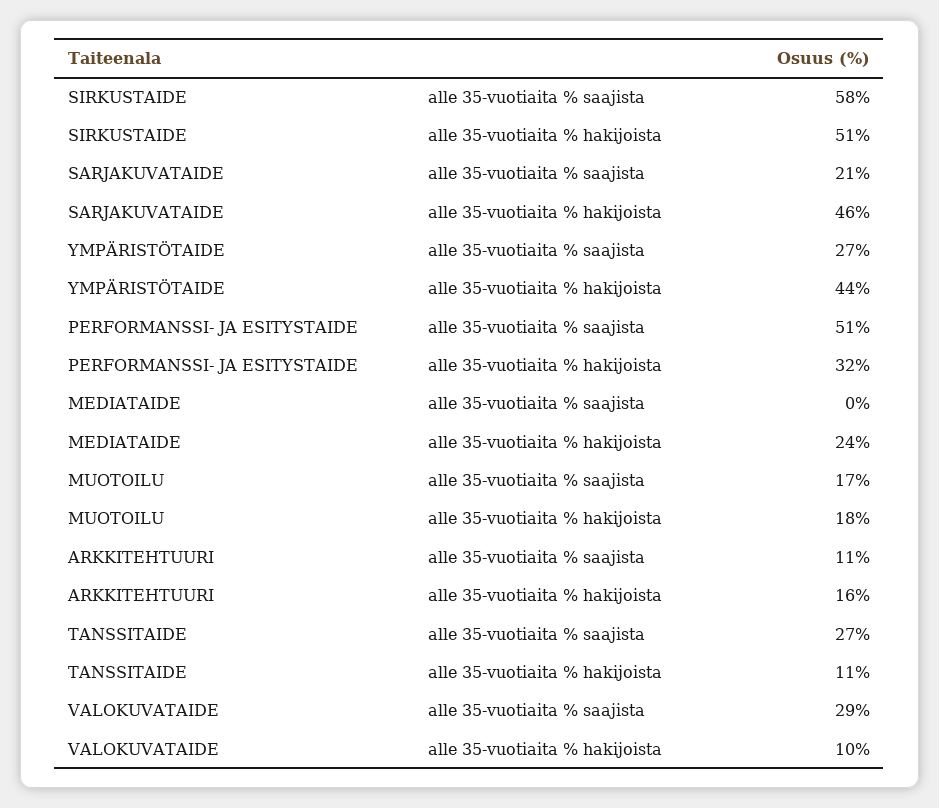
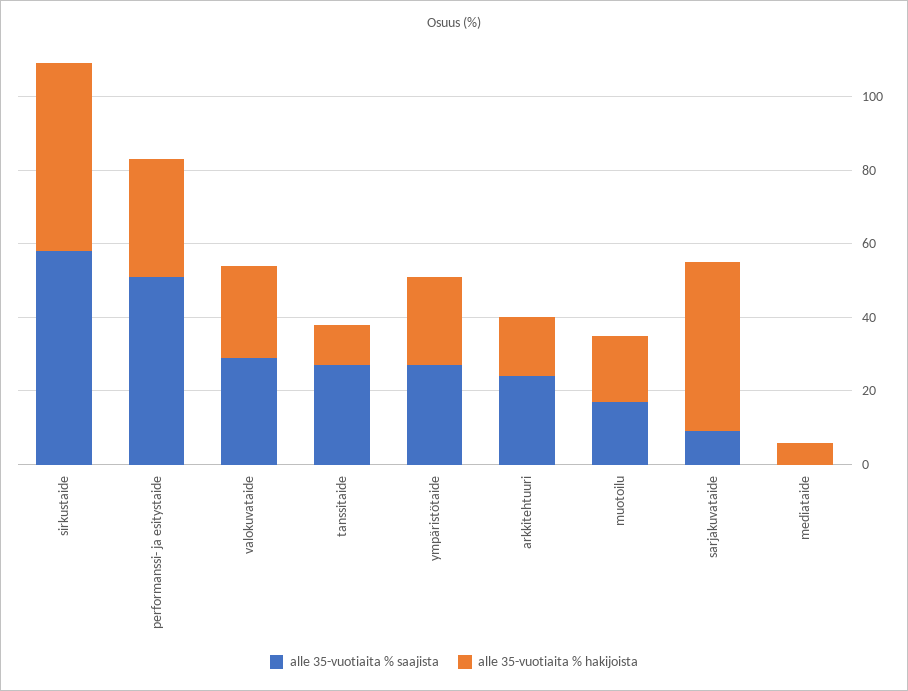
alle 35-vuotiaita % saajista, SARJAKUVATAIDE: 21 -> 10
alle 35-vuotiaita % hakijoista, YMPÄRISTÖTAIDE: 44 -> 25
alle 35-vuotiaita % hakijoista, MEDIATAIDE: 24 -> 5
alle 35-vuotiaita % saajista, ARKKITEHTUURI: 11 -> 25
alle 35-vuotiaita % hakijoista, VALOKUVATAIDE: 10 -> 25

